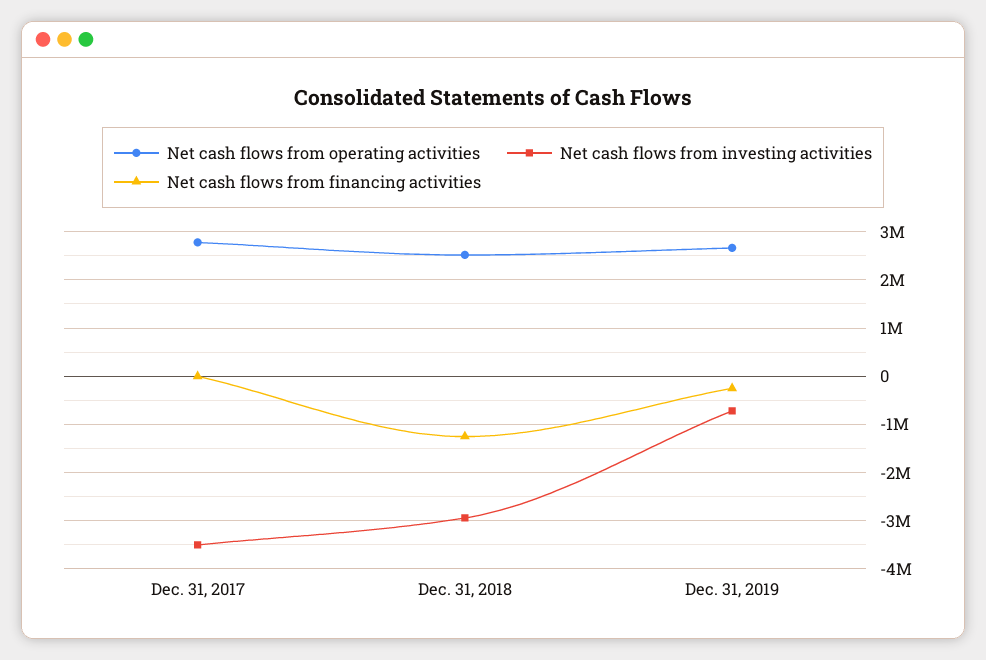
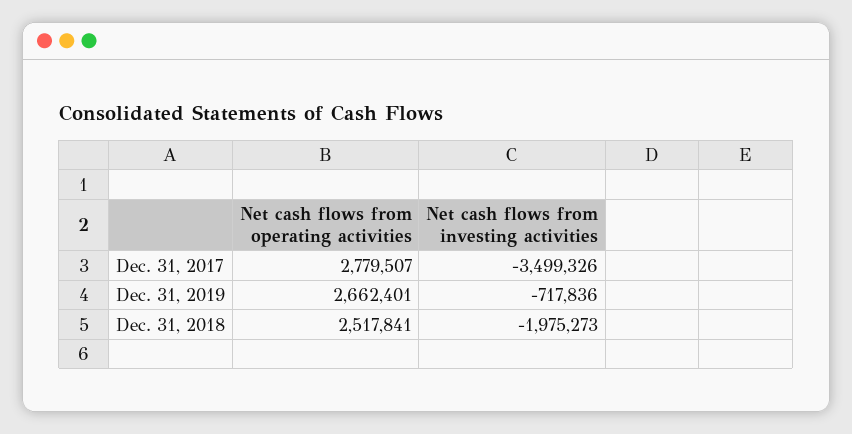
Net cash flows from financing activities, Dec. 31, 2017: 0 -> none
Net cash flows from investing activities, Dec. 31, 2018: -3000000 -> -1975273
Net cash flows from financing activities, Dec. 31, 2018: -1200000 -> none
Net cash flows from financing activities, Dec. 31, 2019: -200000 -> none

